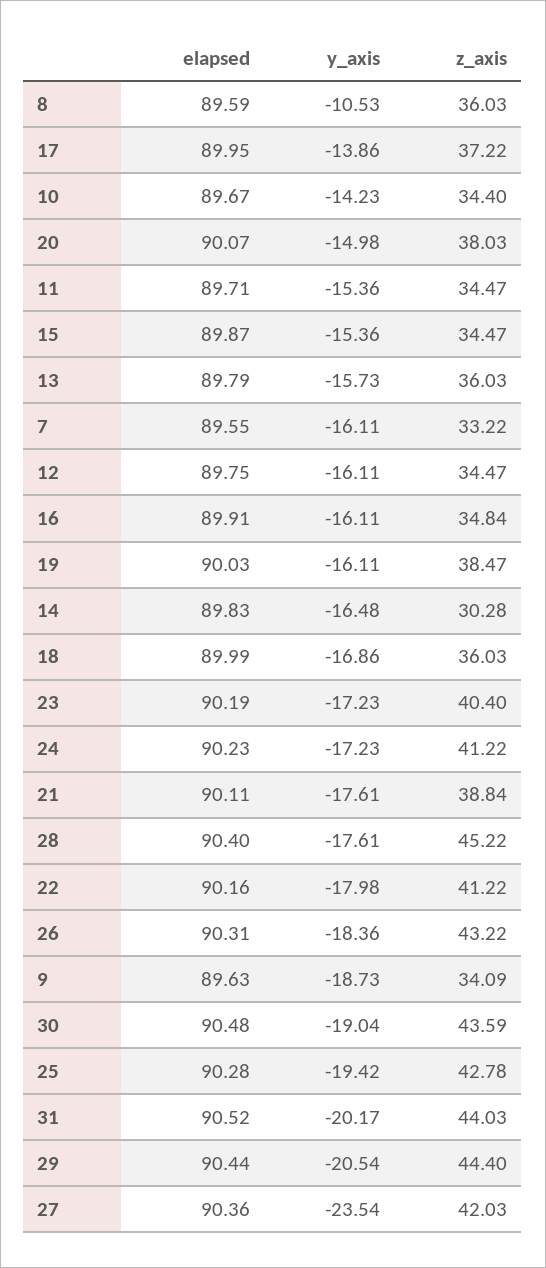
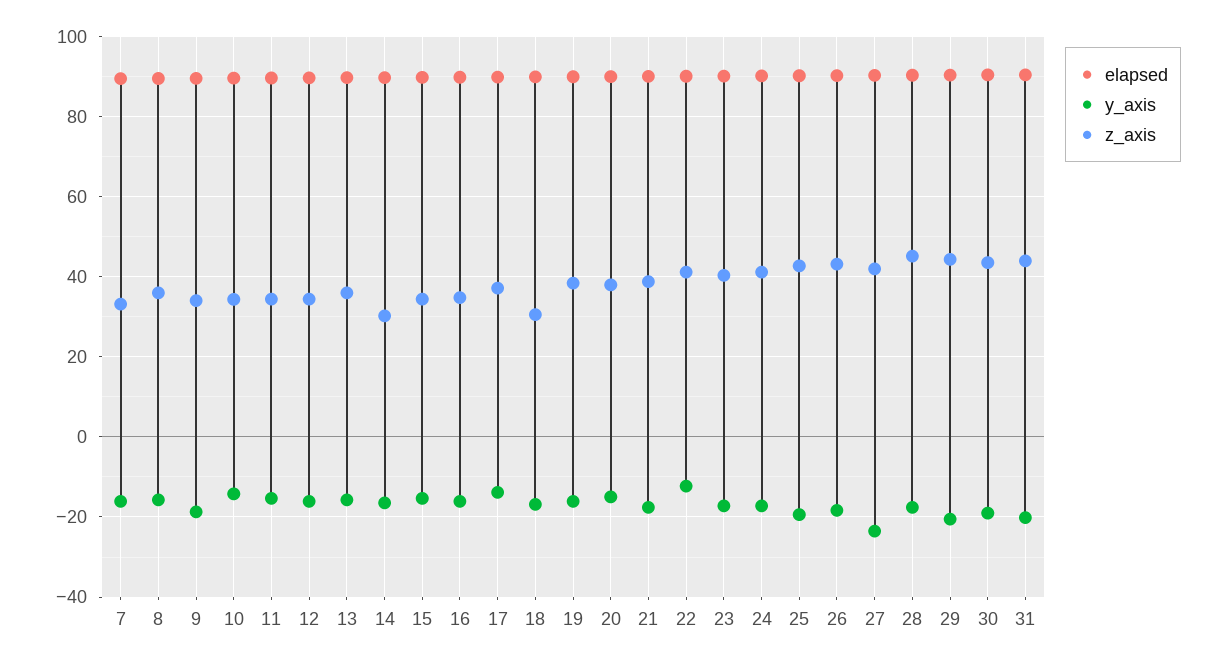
y_axis, 8: -10.53 -> -16
z_axis, 18: 36.03 -> 30
y_axis, 22: -17.98 -> -12

